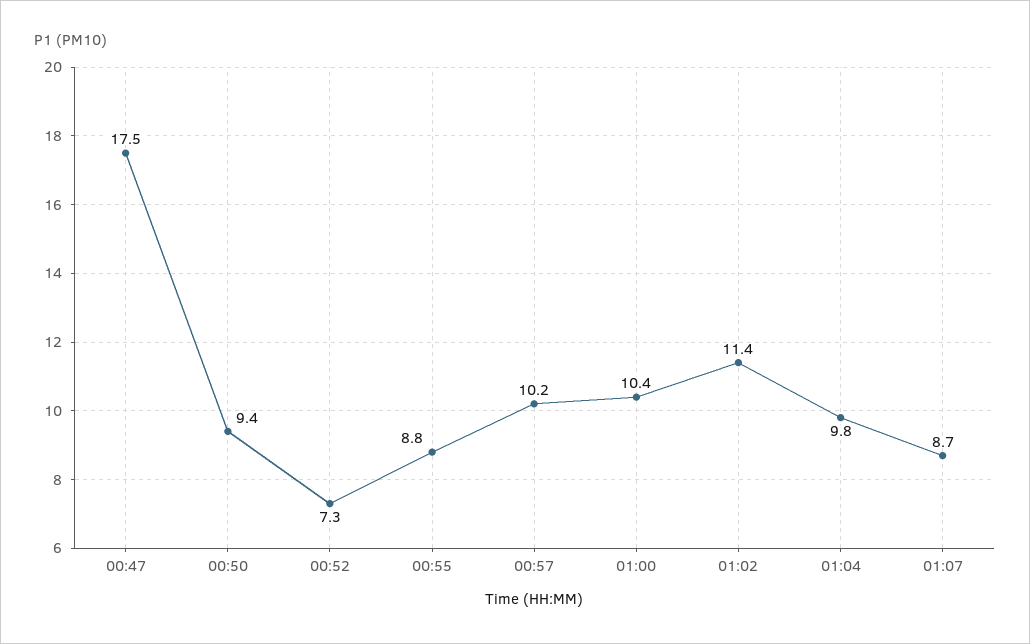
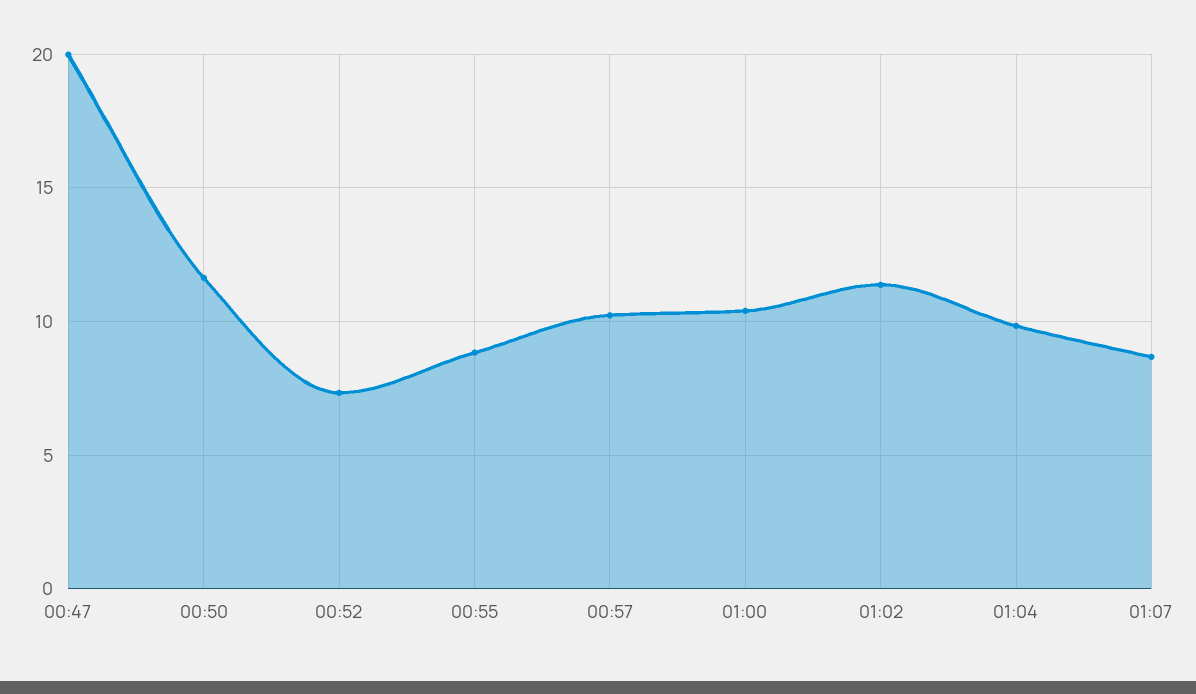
00:47: 17.5 -> 20
00:50: 9.4 -> 11.5

